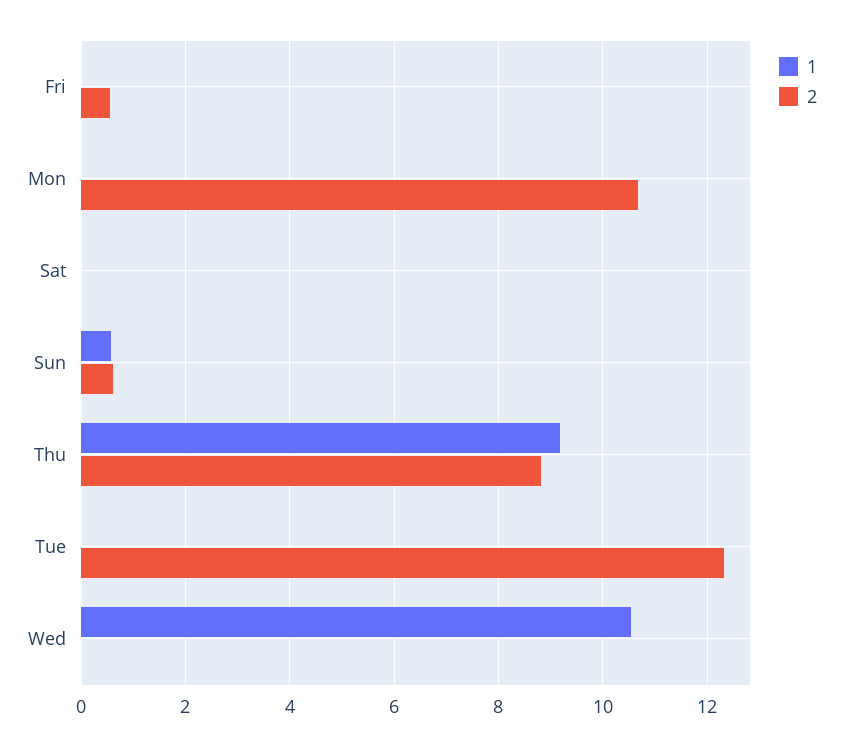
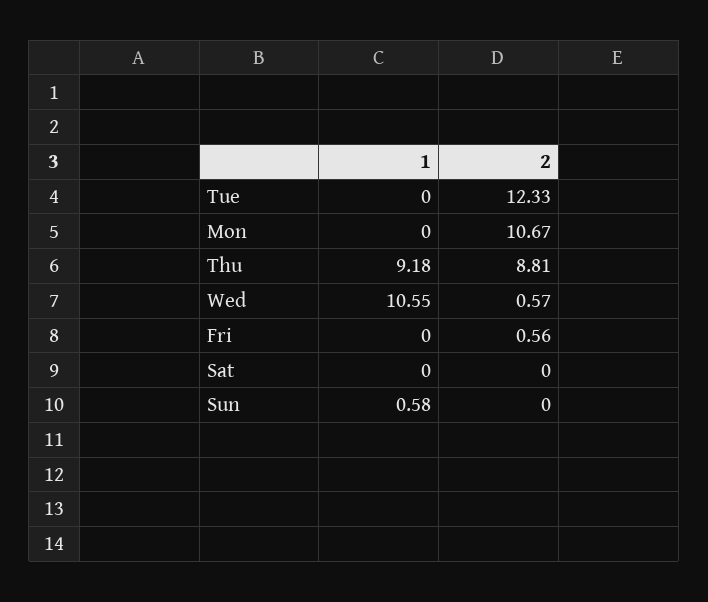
2, Sun: 0.6 -> 0
2, Wed: 0 -> 0.57

